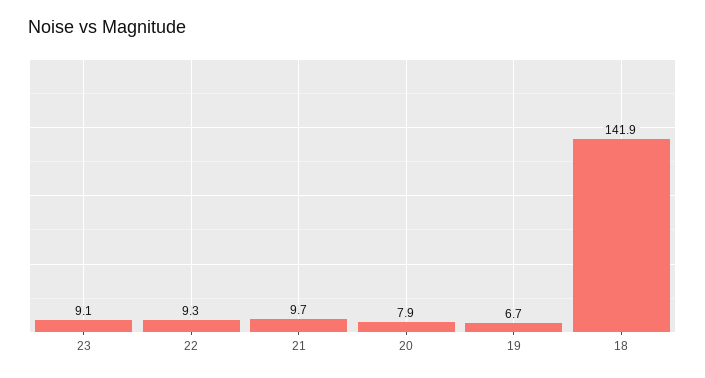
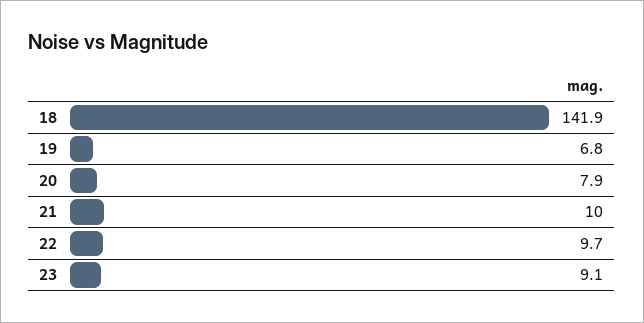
22: 9.3 -> 9.7
21: 9.7 -> 10
19: 6.7 -> 6.8

